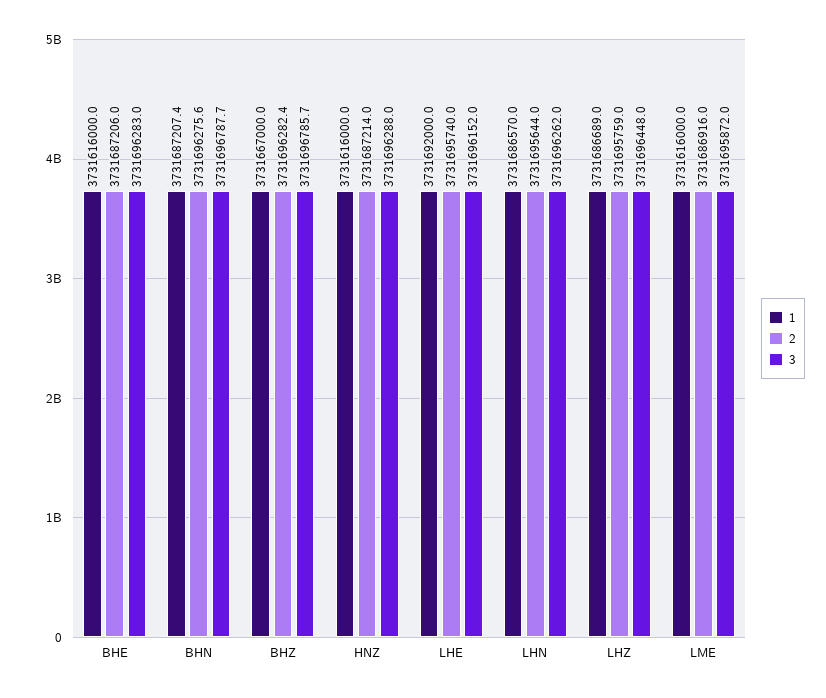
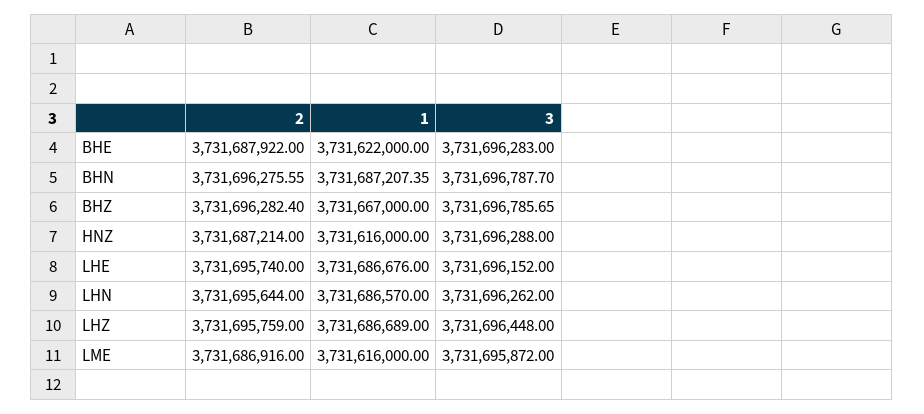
1, BHE: 3731616000 -> 3731622000
2, BHE: 3731687206 -> 3731687922
1, LHE: 3731692000 -> 3731686676

